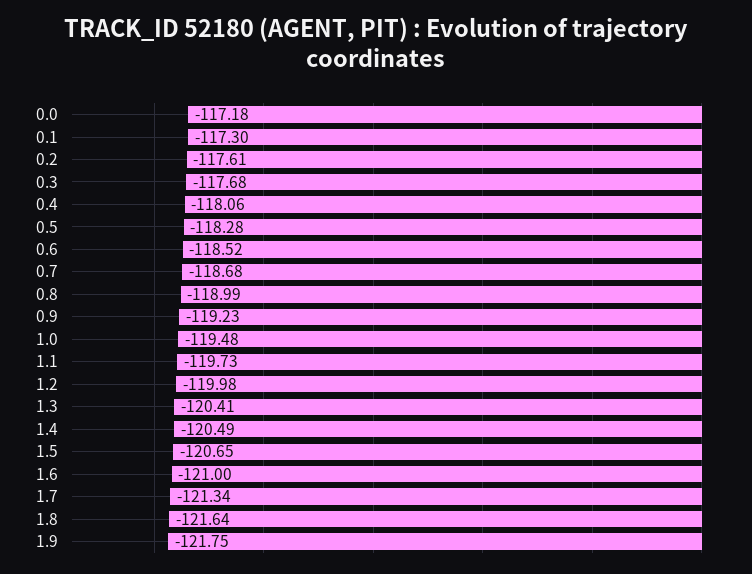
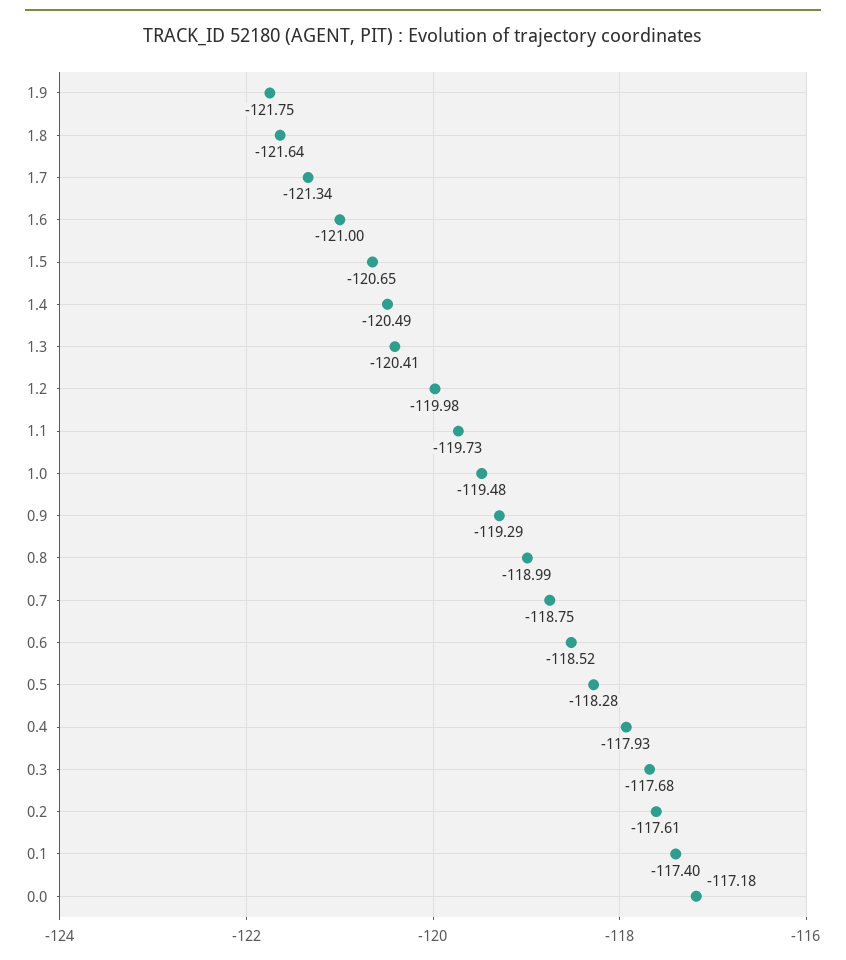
0.1: -117.3 -> -117.4
0.4: -118.06 -> -117.93
0.7: -118.68 -> -118.75
0.9: -119.23 -> -119.29

